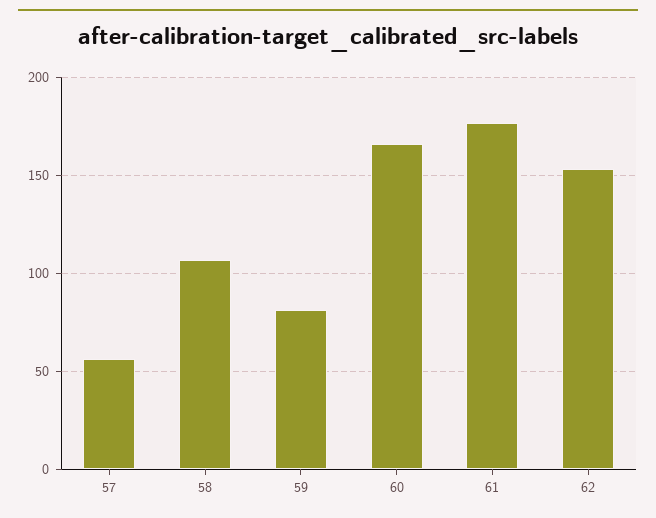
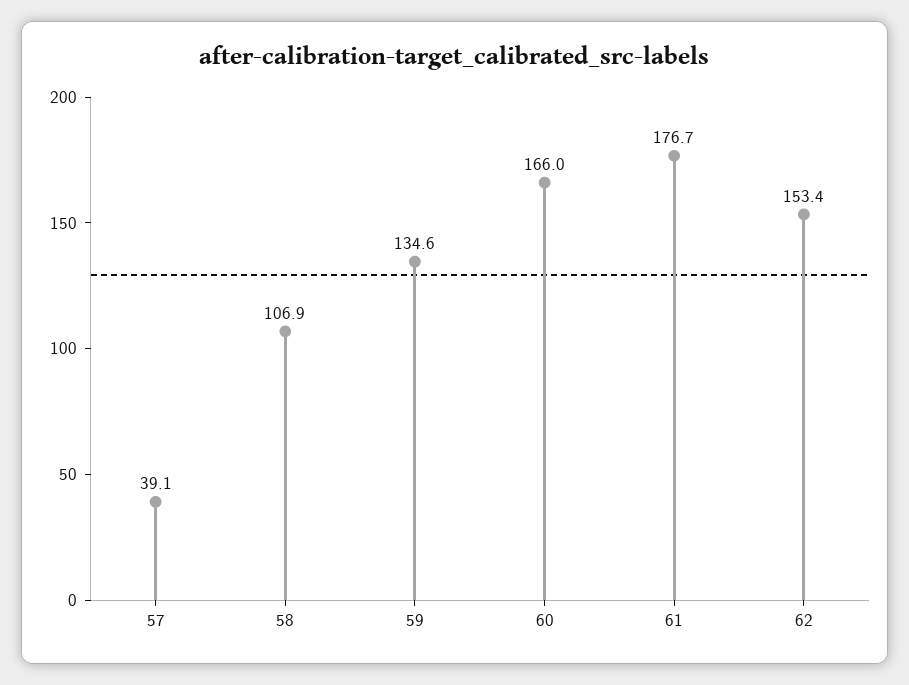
57: 55 -> 39.1
59: 80 -> 134.6

